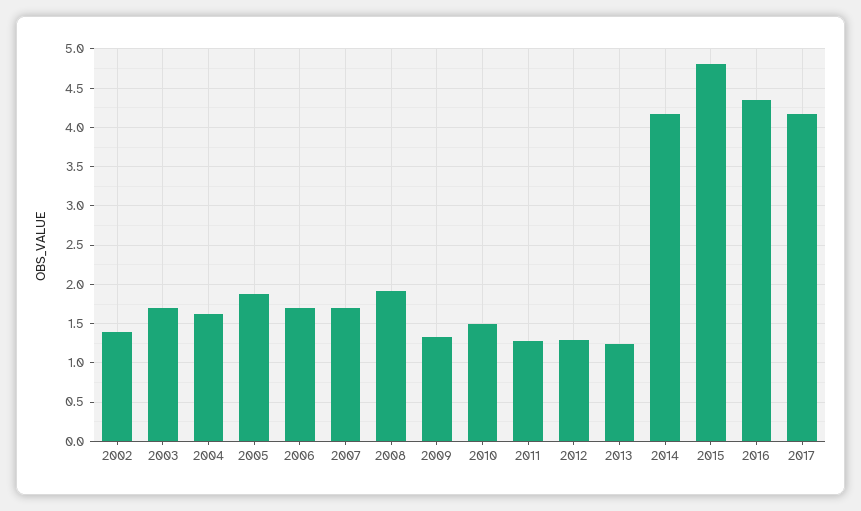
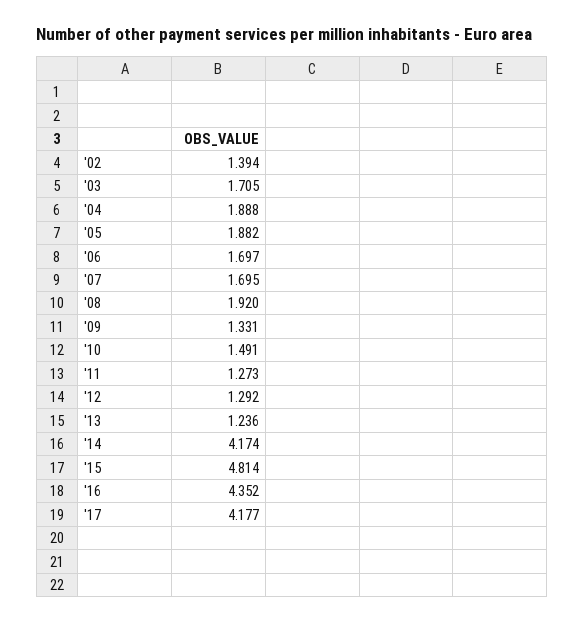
2004: 1.6 -> 1.888

